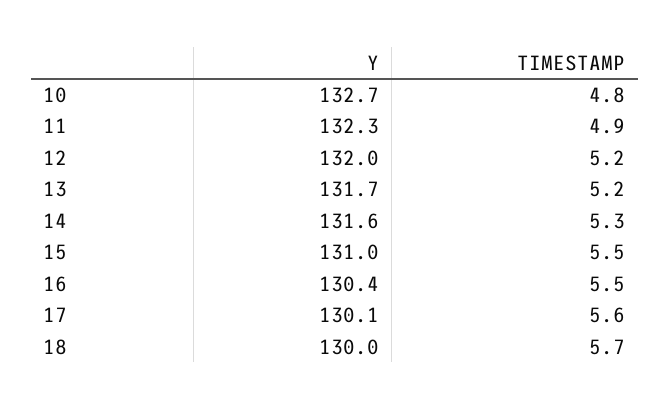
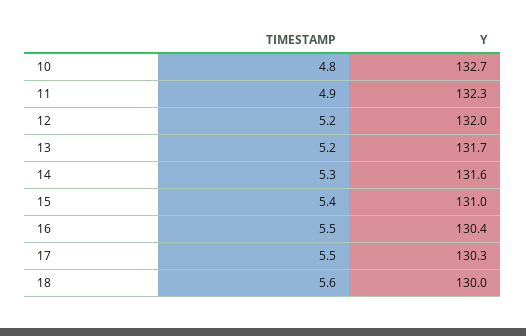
TIMESTAMP, 15: 5.5 -> 5.4
Y, 17: 130.1 -> 130.3
TIMESTAMP, 17: 5.6 -> 5.5
TIMESTAMP, 18: 5.7 -> 5.6

